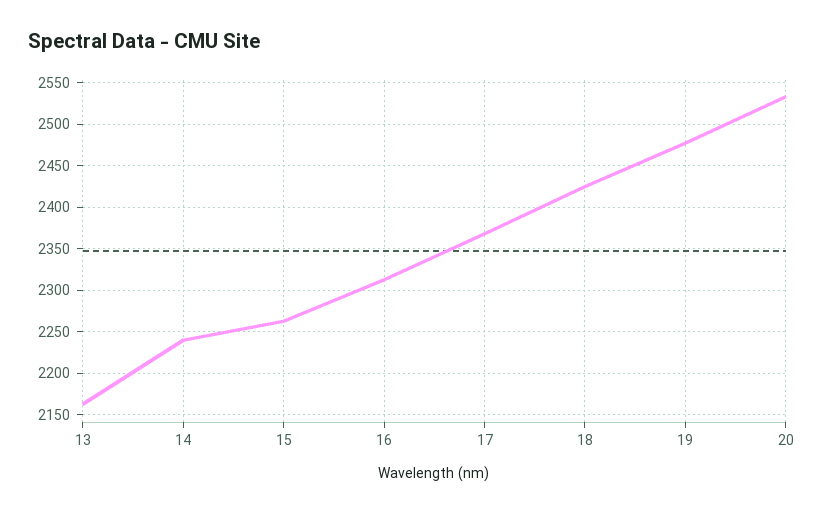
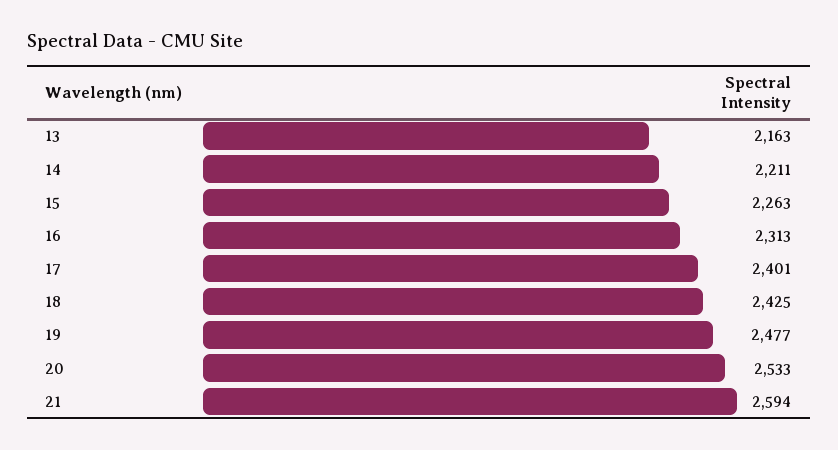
14: 2240 -> 2211
17: 2370 -> 2401
21: none -> 2594

